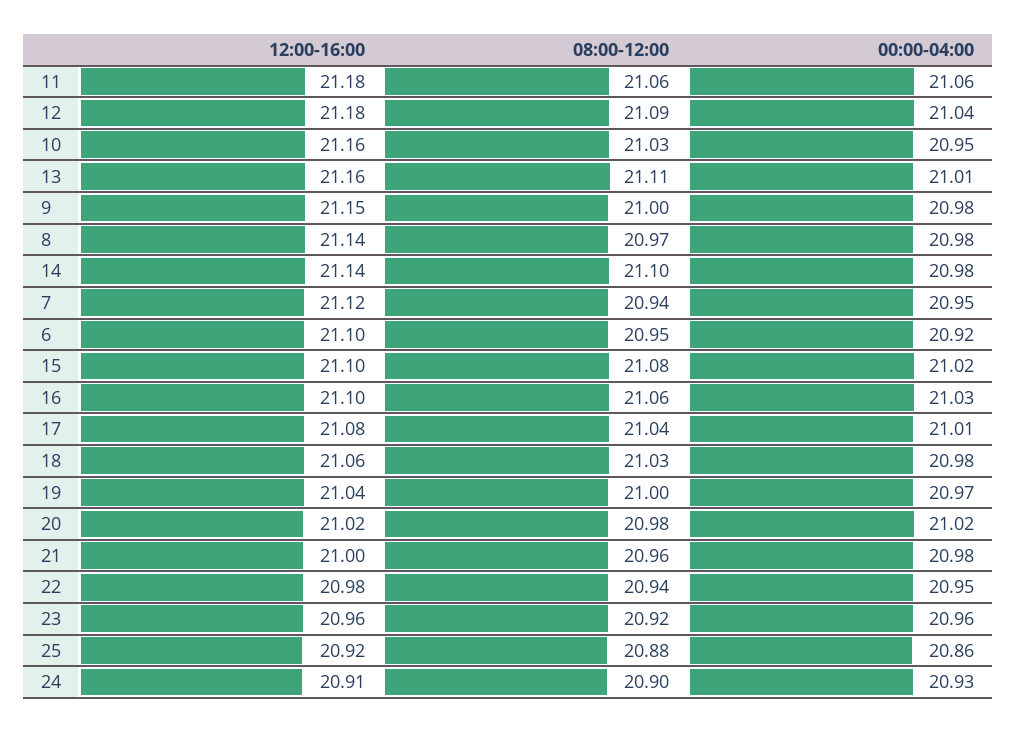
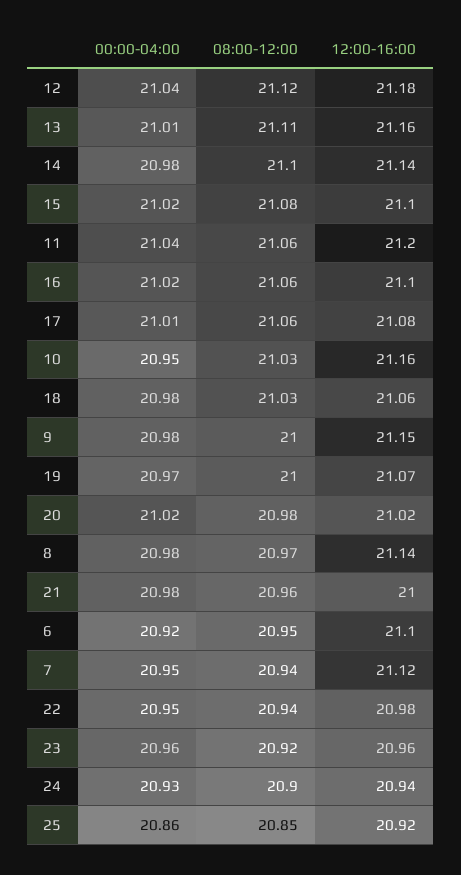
12:00-16:00, 11: 21.18 -> 21.2
00:00-04:00, 11: 21.06 -> 21.04
08:00-12:00, 12: 21.09 -> 21.12
00:00-04:00, 16: 21.03 -> 21.02
08:00-12:00, 17: 21.04 -> 21.06
12:00-16:00, 19: 21.04 -> 21.07
08:00-12:00, 25: 20.88 -> 20.85
12:00-16:00, 24: 20.91 -> 20.94

